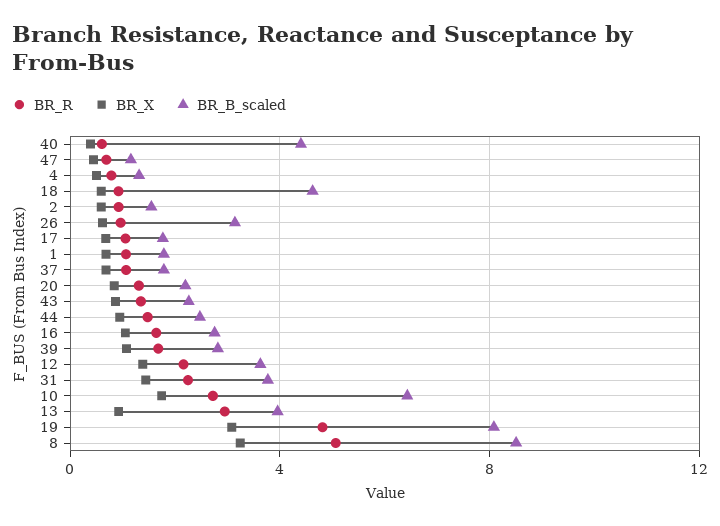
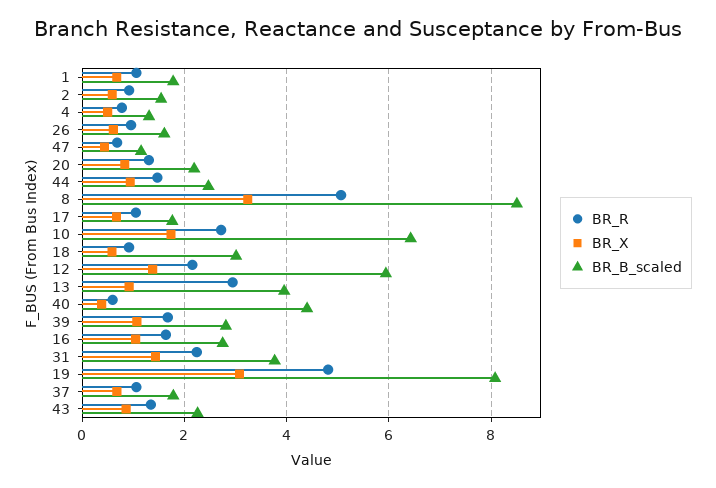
BR_B_scaled, 18: 4.5 -> 3
BR_B_scaled, 26: 3 -> 1.6
BR_B_scaled, 12: 3.5 -> 6

